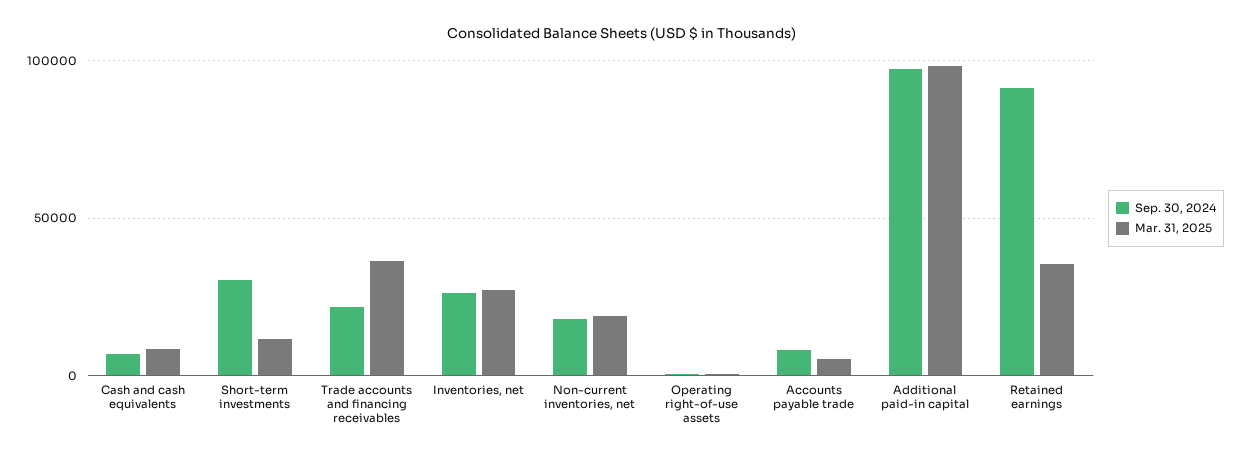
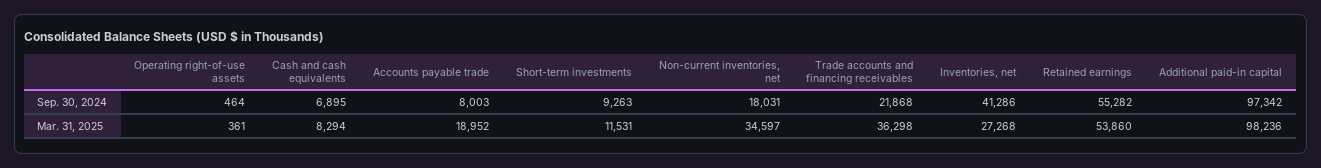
Sep. 30, 2024, Short-term investments: 30000 -> 9263
Sep. 30, 2024, Inventories, net: 25000 -> 41286
Mar. 31, 2025, Non-current inventories, net: 20000 -> 34597
Mar. 31, 2025, Accounts payable trade: 5000 -> 18952
Sep. 30, 2024, Retained earnings: 90000 -> 55282
Mar. 31, 2025, Retained earnings: 35000 -> 53860

